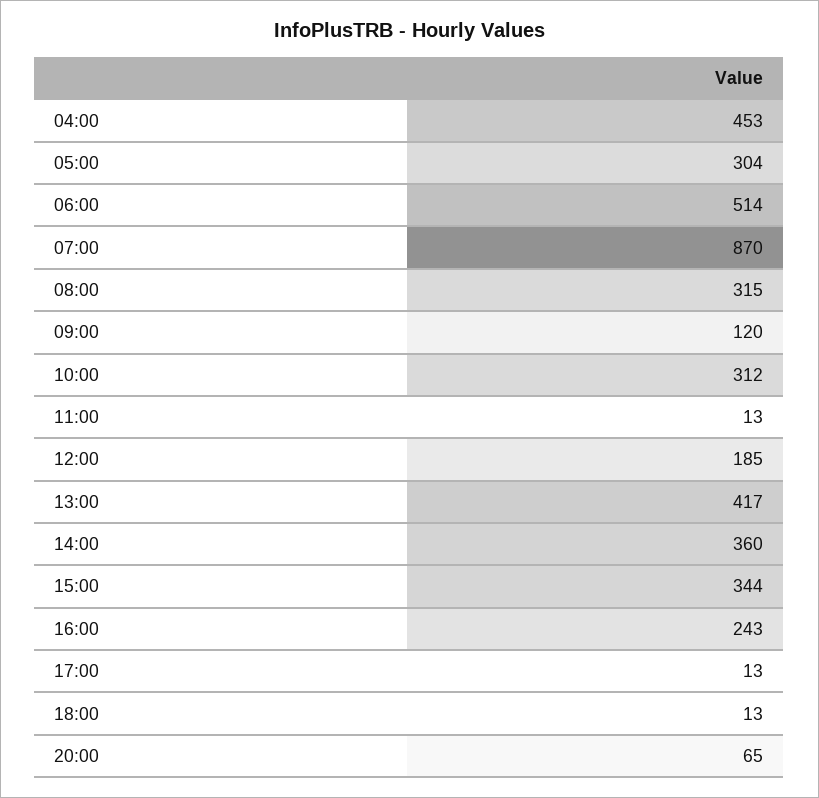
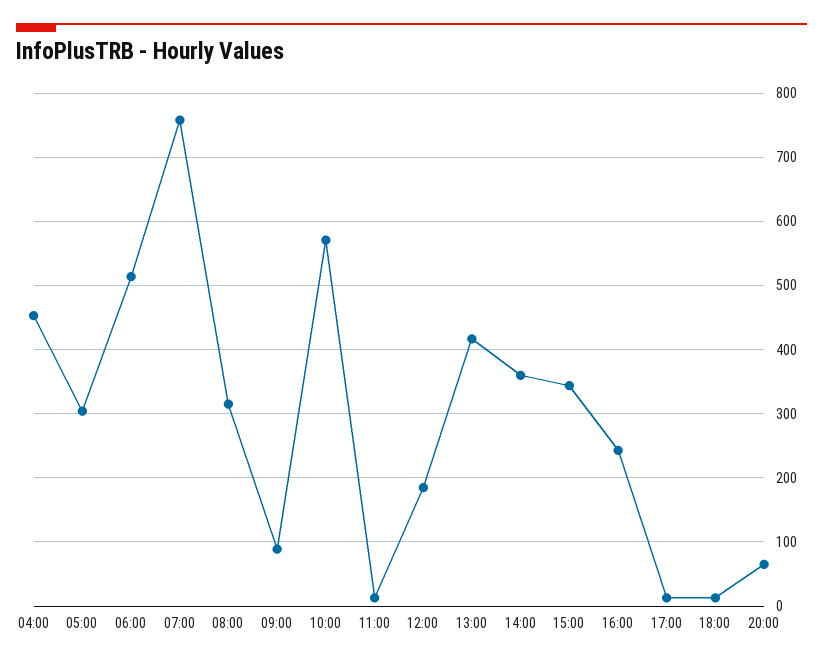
07:00: 870 -> 760
09:00: 120 -> 90
10:00: 312 -> 570

